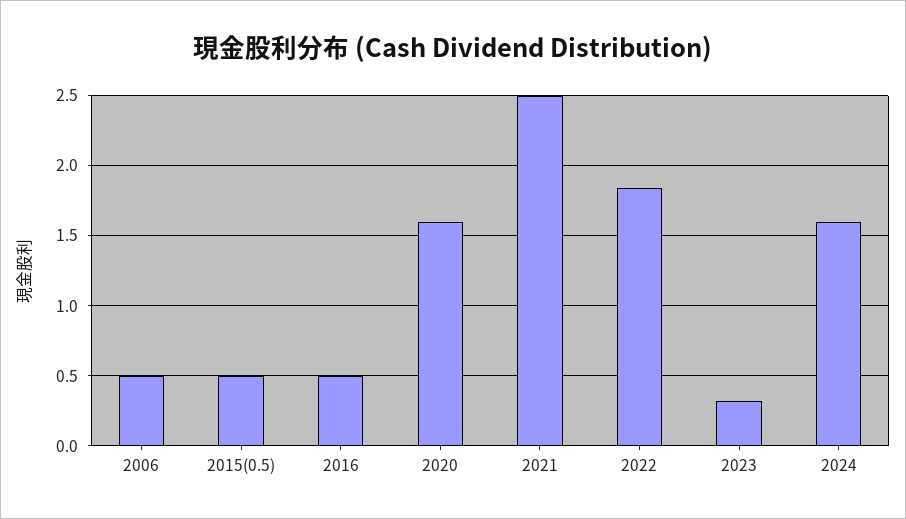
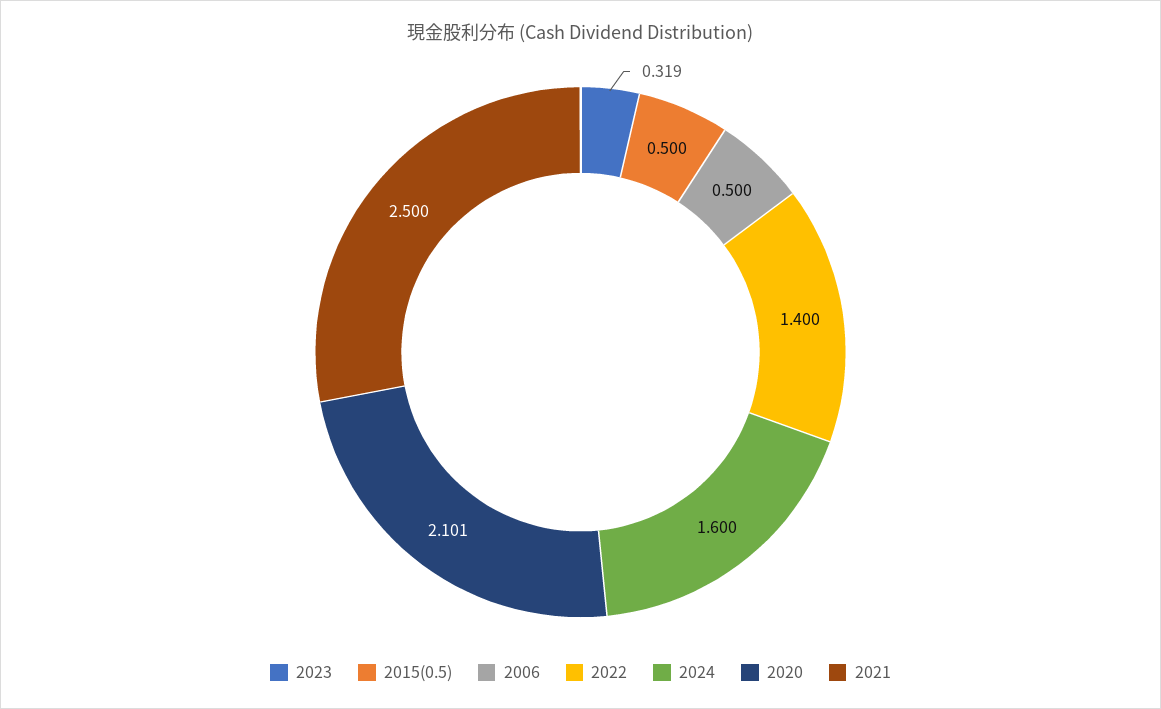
2016: 0.5 -> none
2020: 1.6 -> 2.101
2022: 1.85 -> 1.4

